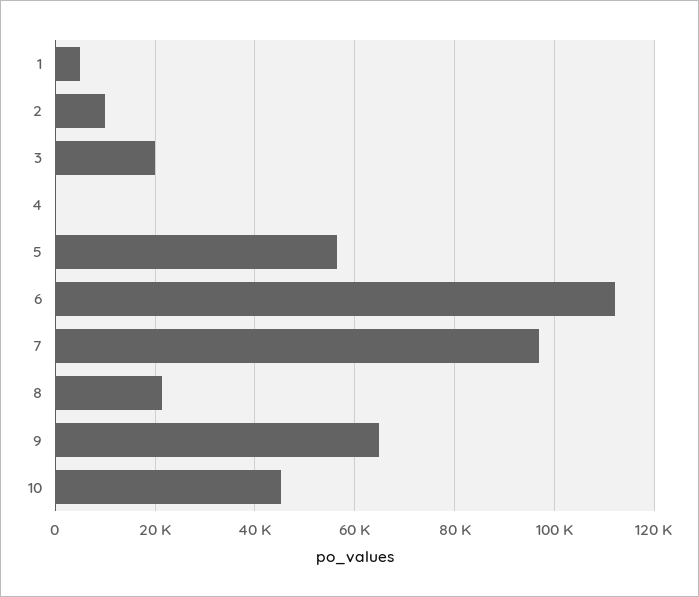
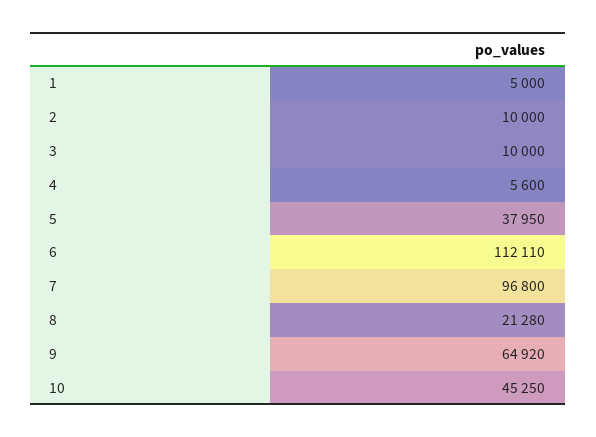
3: 20000 -> 10000
4: 0 -> 5600
5: 56000 -> 37950

